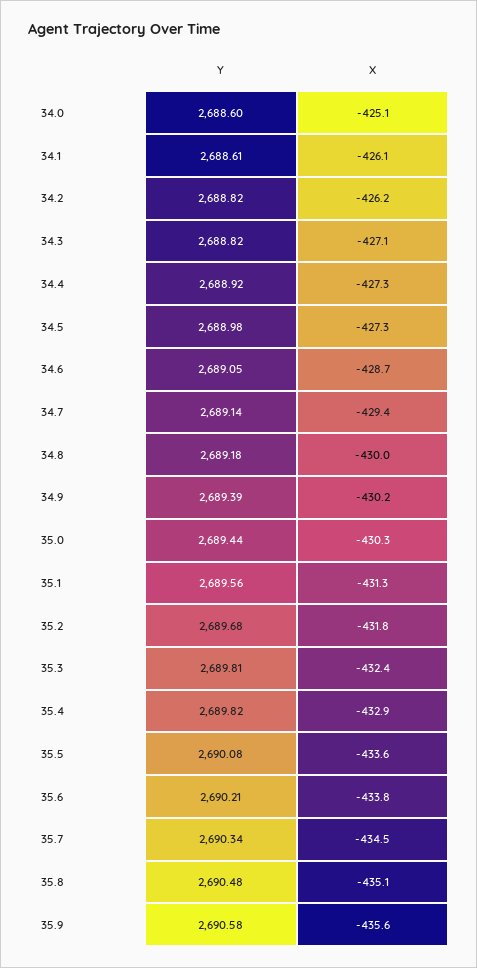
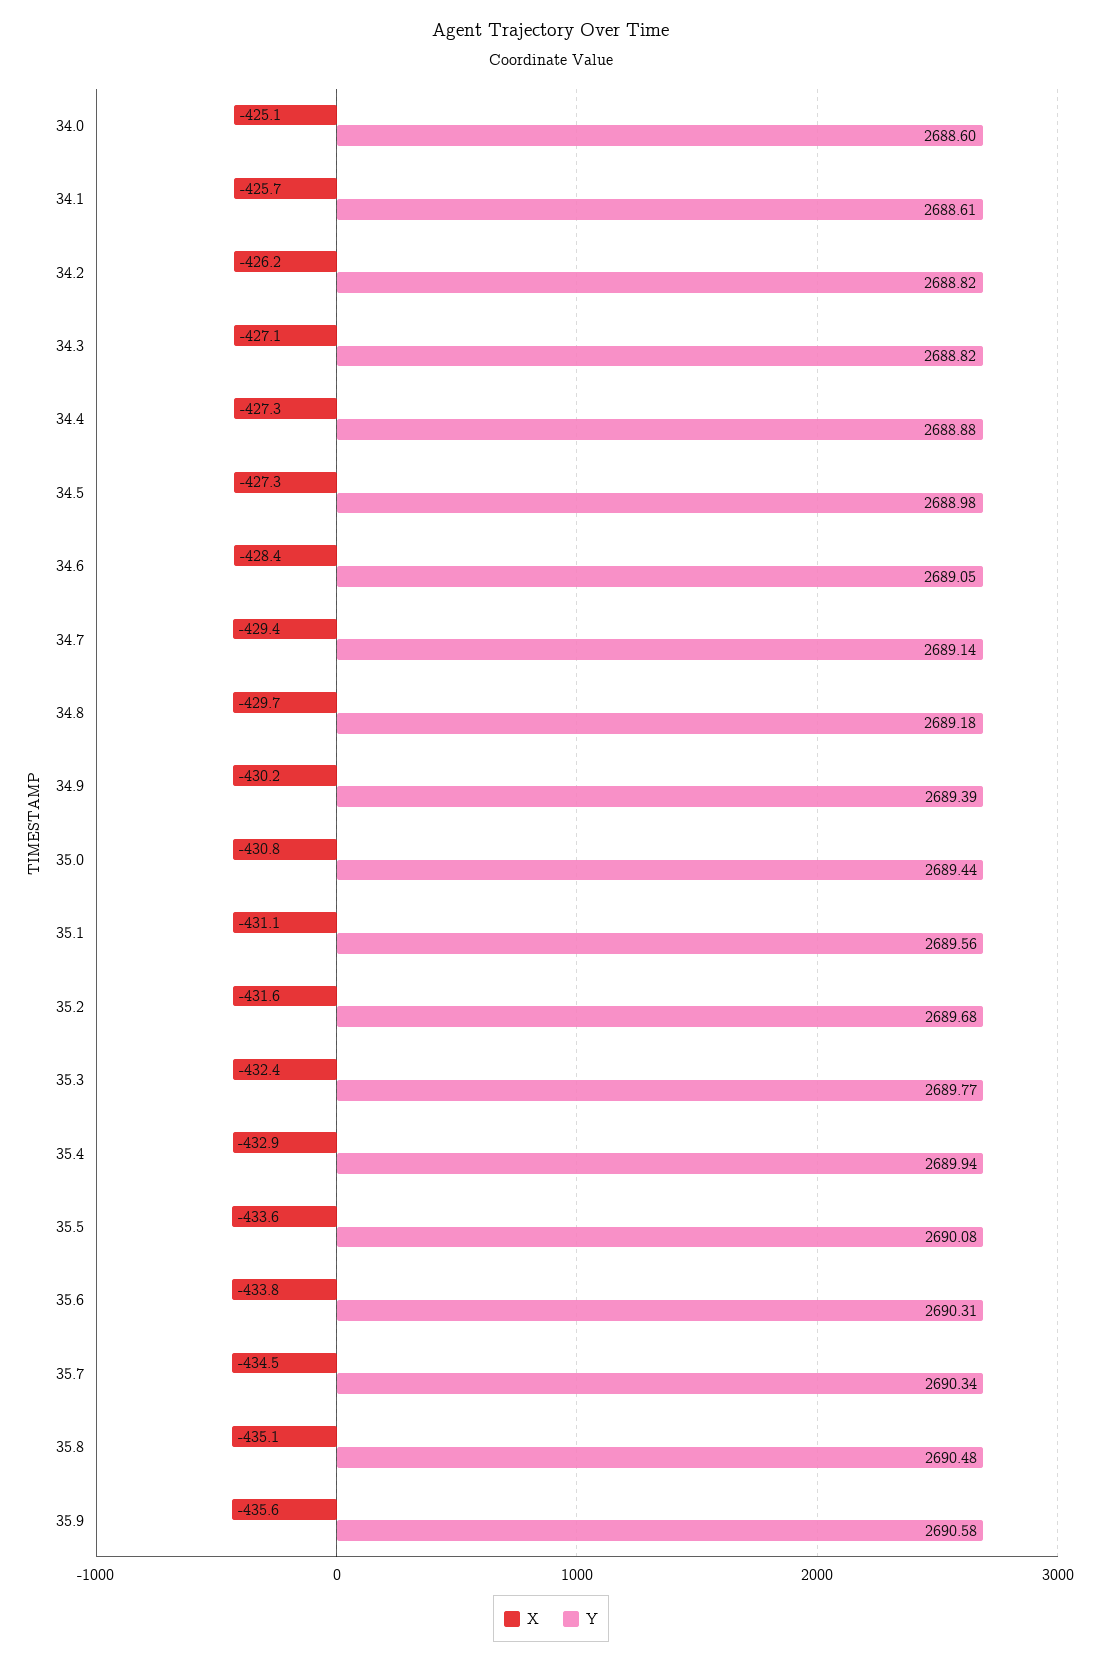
X, 34.1: -426.1 -> -425.7
Y, 34.4: 2688.92 -> 2688.88
X, 34.6: -428.7 -> -428.4
X, 34.8: -430 -> -429.7
X, 35.0: -430.3 -> -430.8
X, 35.1: -431.3 -> -431.1
X, 35.2: -431.8 -> -431.6
Y, 35.3: 2689.81 -> 2689.77
Y, 35.4: 2689.82 -> 2689.94
Y, 35.6: 2690.21 -> 2690.31

